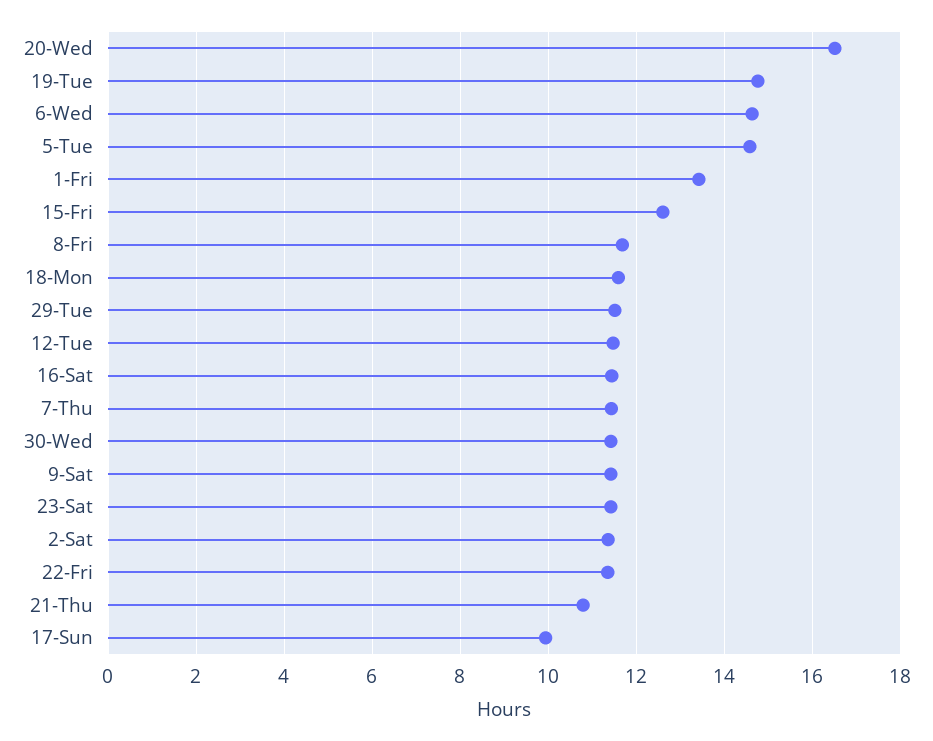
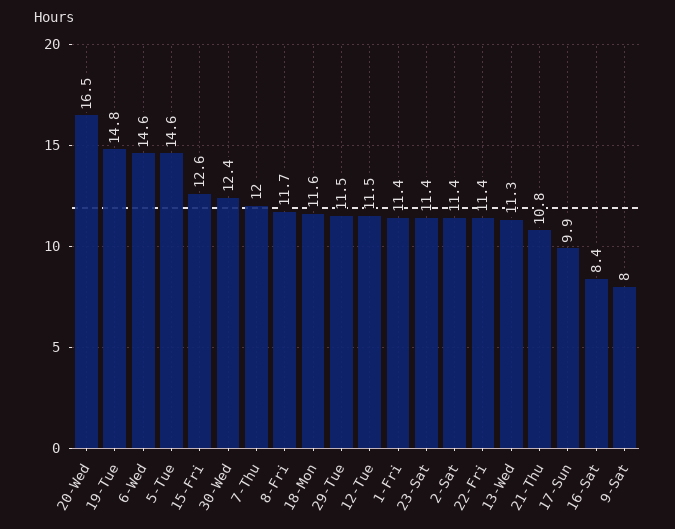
1-Fri: 13.4 -> 11.4
16-Sat: 11.4 -> 8.4
7-Thu: 11.4 -> 12
30-Wed: 11.4 -> 12.4
9-Sat: 11.4 -> 8
13-Wed: none -> 11.3

